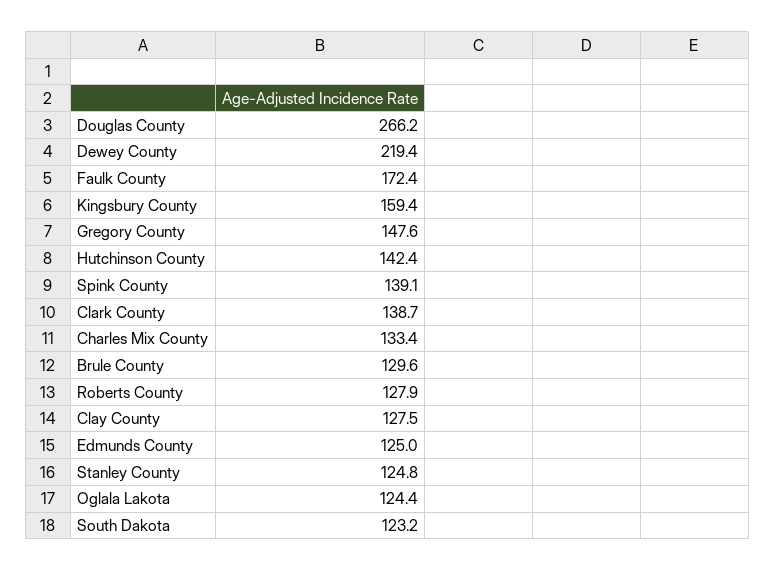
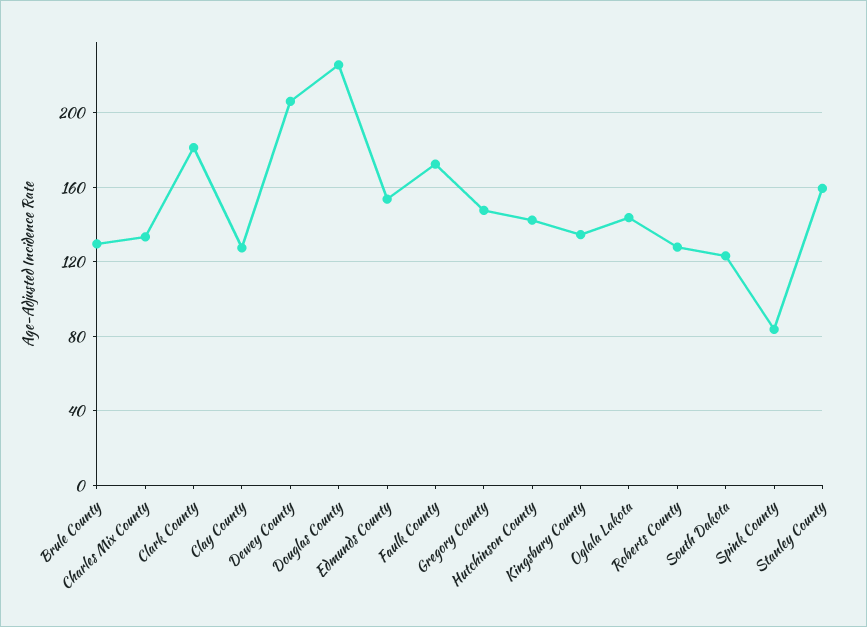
Douglas County: 266.2 -> 225
Dewey County: 219.4 -> 205
Kingsbury County: 159.4 -> 135
Spink County: 139.1 -> 85
Clark County: 138.7 -> 180
Edmunds County: 125 -> 155
Stanley County: 124.8 -> 160
Oglala Lakota: 124.4 -> 145

